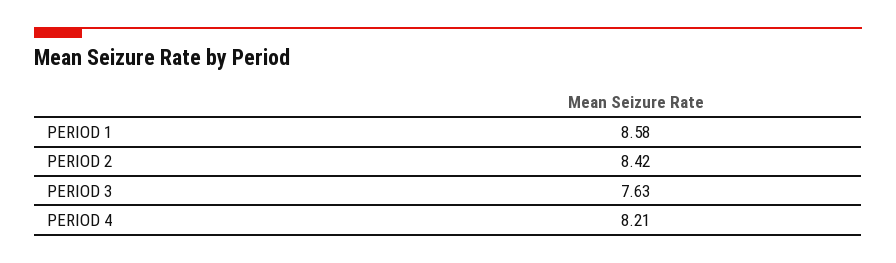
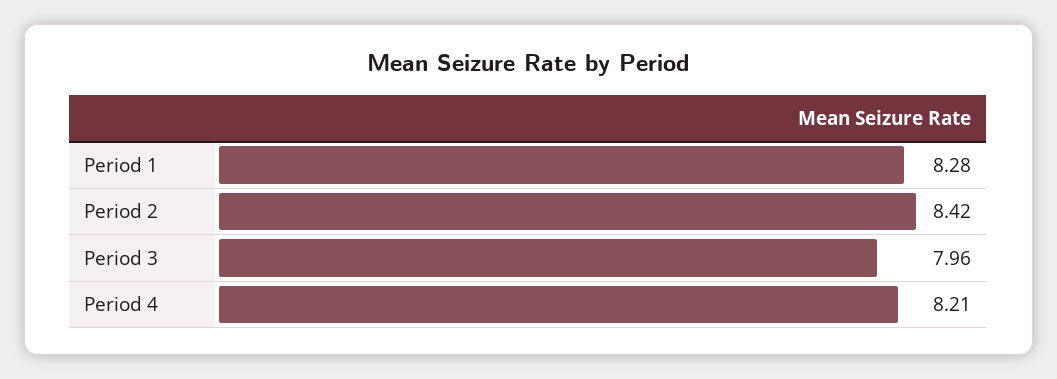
PERIOD 1: 8.58 -> 8.28
PERIOD 3: 7.63 -> 7.96

